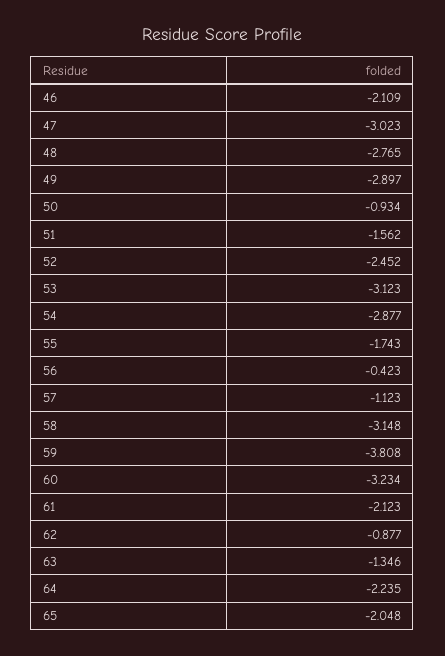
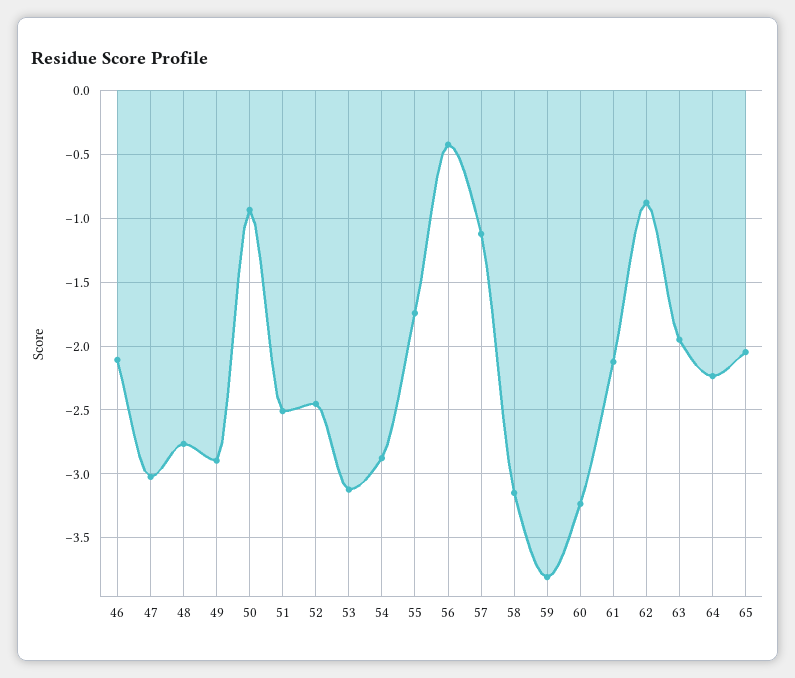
51: -1.562 -> -2.5
63: -1.346 -> -1.95

